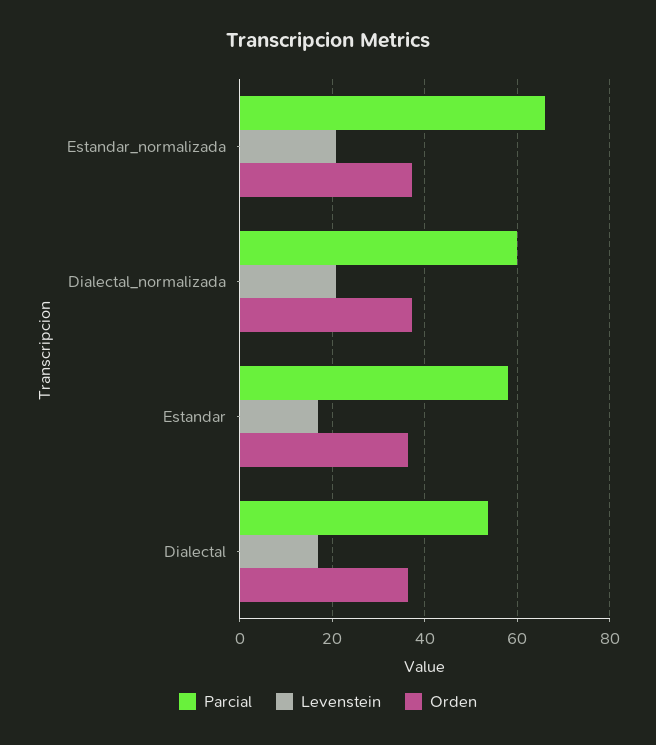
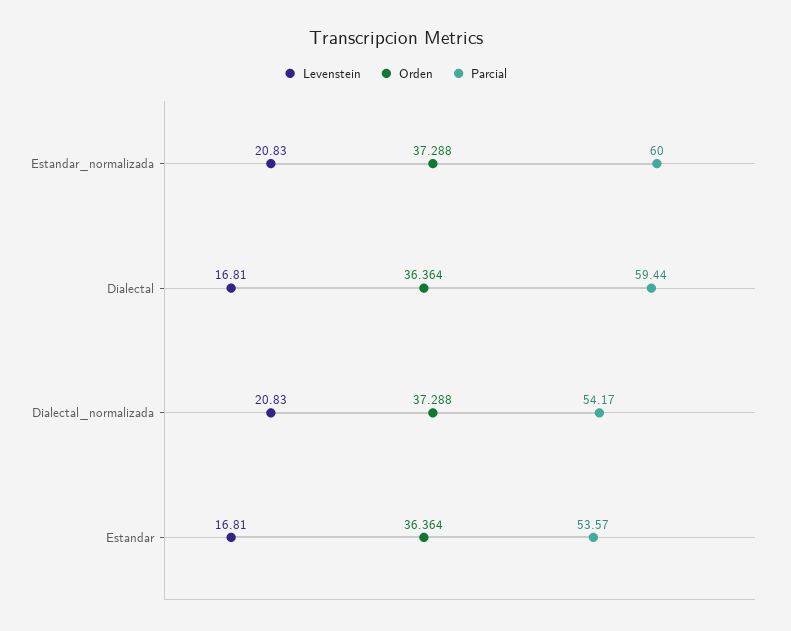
Parcial, Estandar_normalizada: 66 -> 60
Parcial, Dialectal_normalizada: 60 -> 54.17
Parcial, Estandar: 58 -> 53.57
Parcial, Dialectal: 54 -> 59.44

